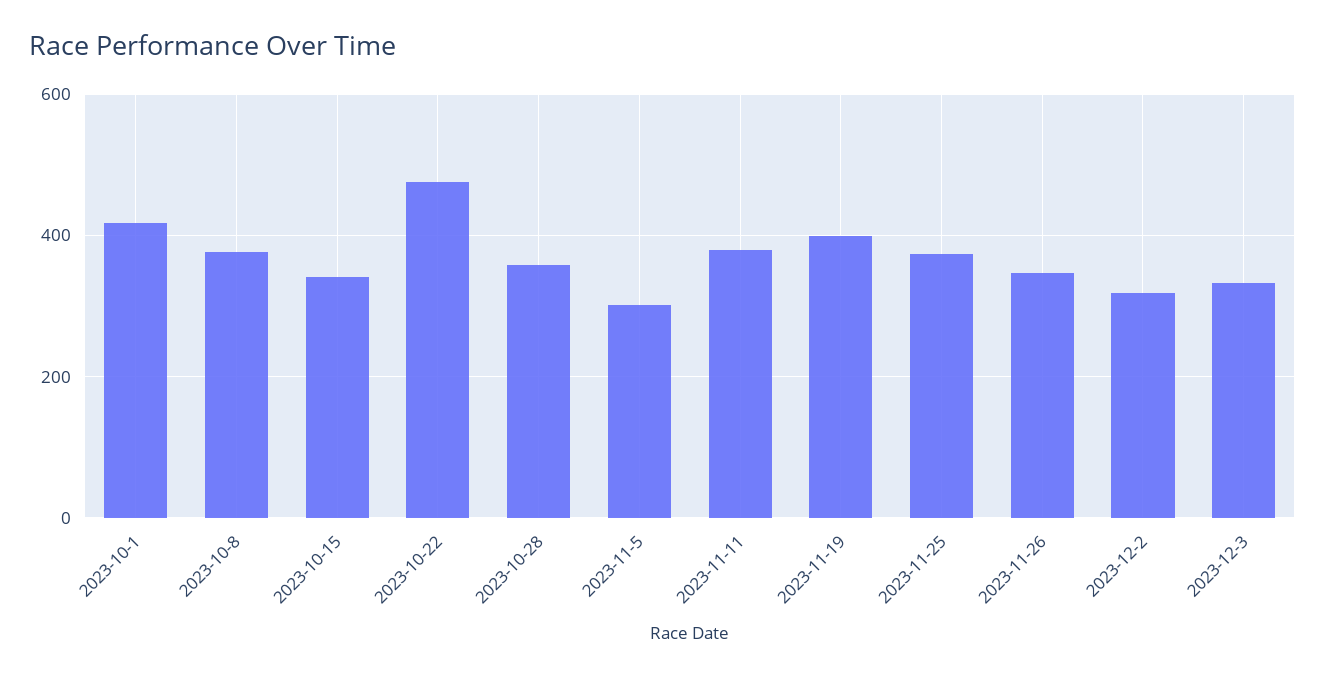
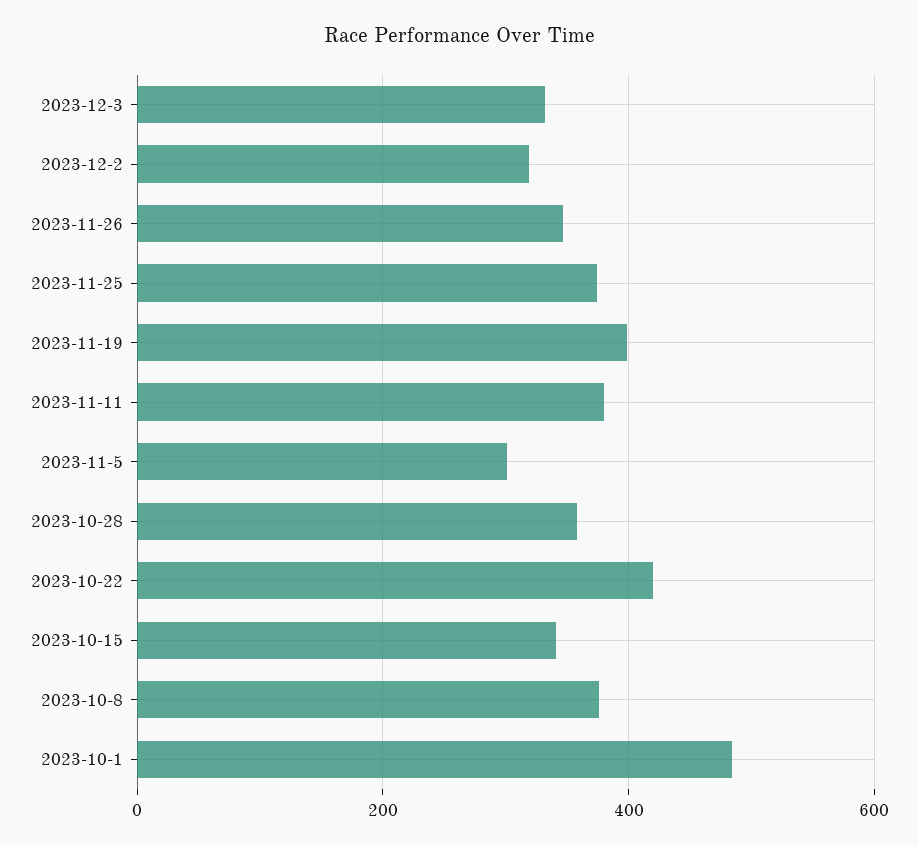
2023-10-1: 420 -> 480
2023-10-22: 480 -> 420

